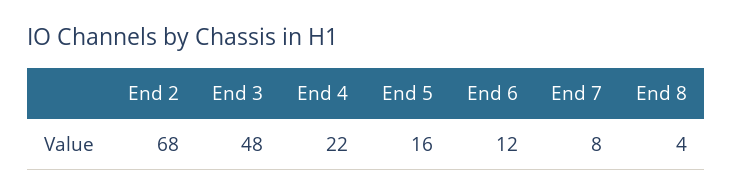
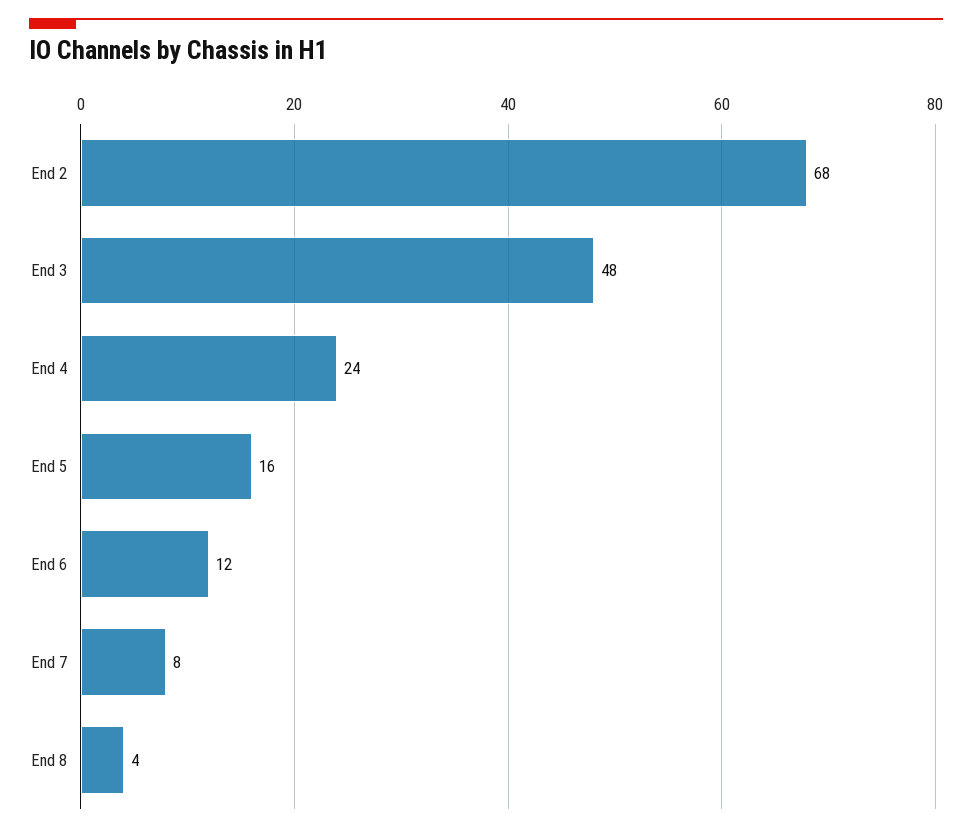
End 4: 22 -> 24

